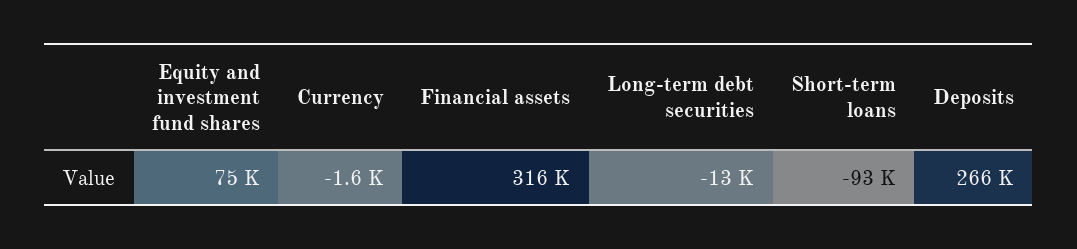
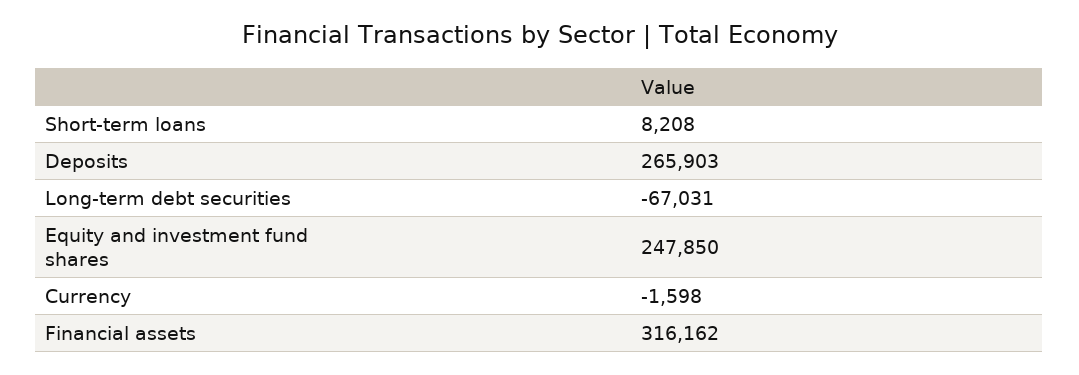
Equity and investment fund shares: 75000 -> 247850
Long-term debt securities: -13000 -> -67031
Short-term loans: -93000 -> 8208

